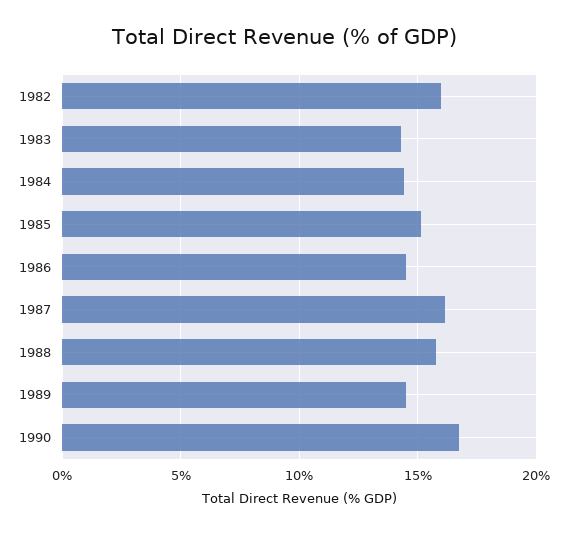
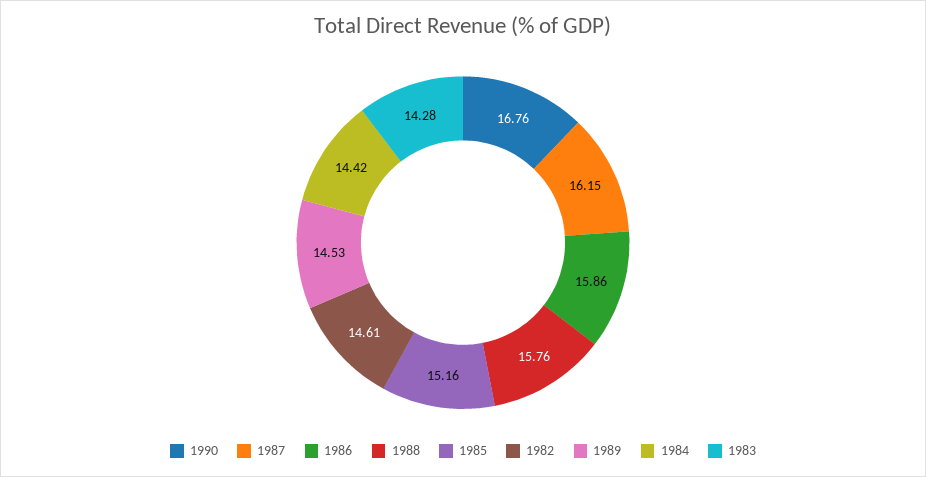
1982: 16 -> 14.61
1986: 14.5 -> 15.86

